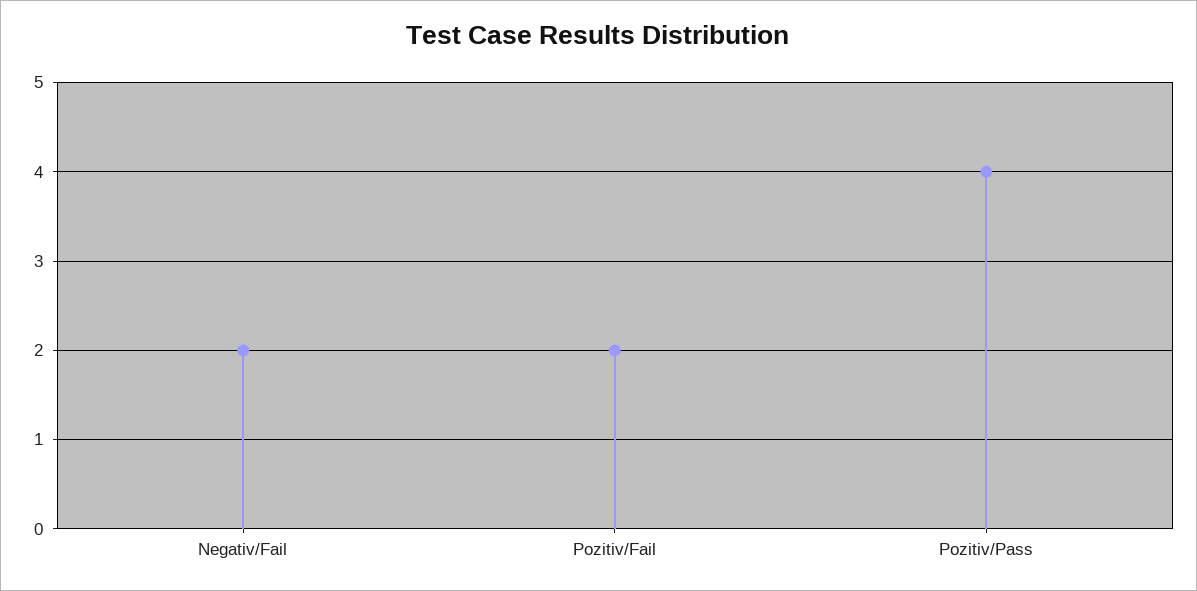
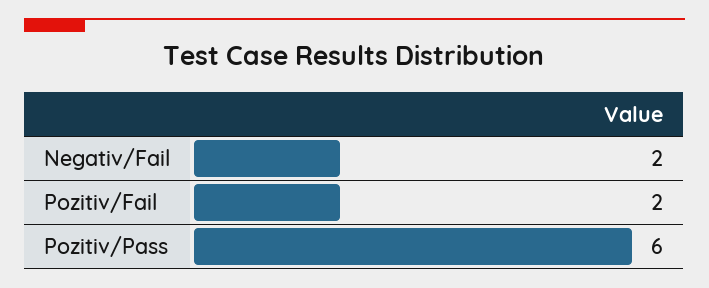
Pozitiv/Pass: 4 -> 6

